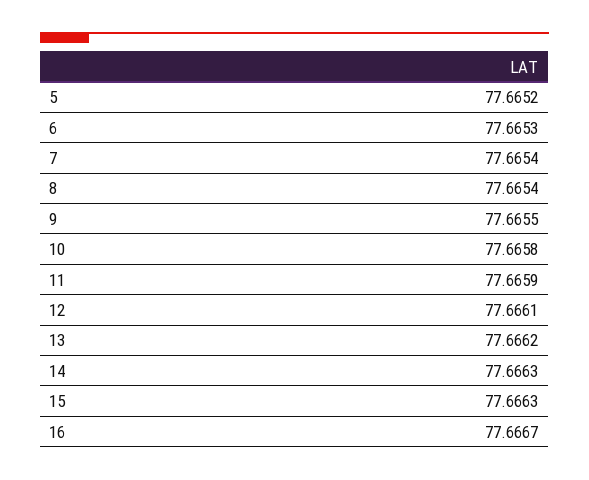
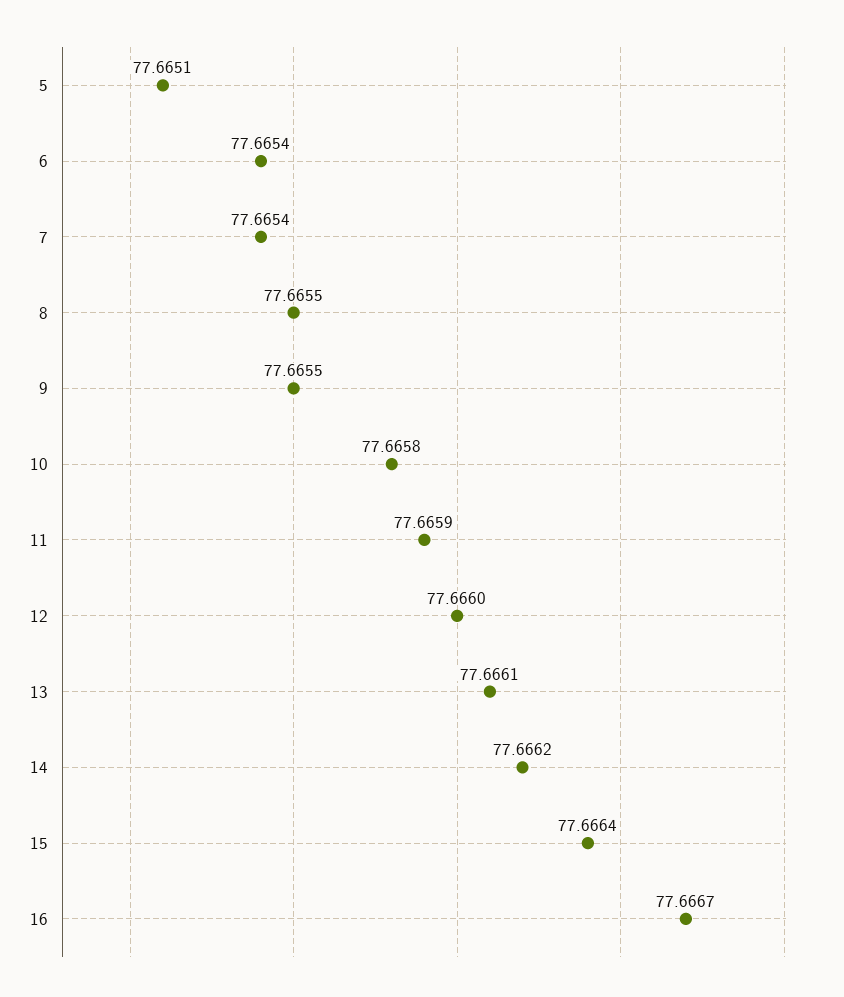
5: 77.6652 -> 77.6651
6: 77.6653 -> 77.6654
8: 77.6654 -> 77.6655
12: 77.6661 -> 77.666
13: 77.6662 -> 77.6661
14: 77.6663 -> 77.6662
15: 77.6663 -> 77.6664

